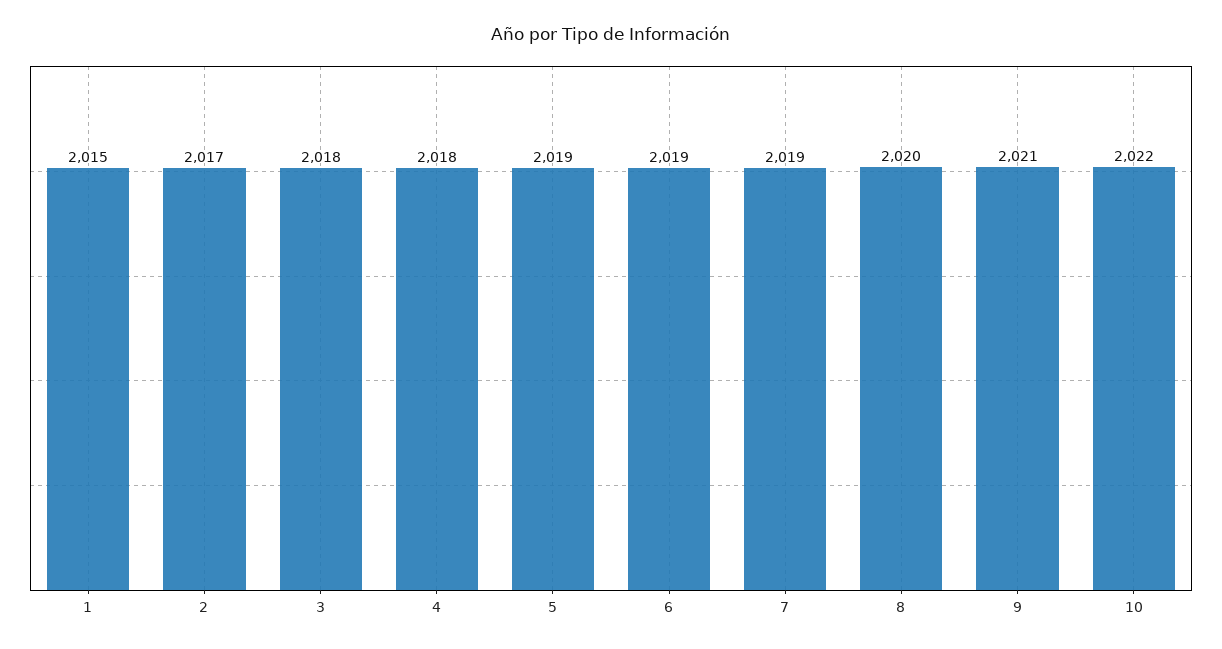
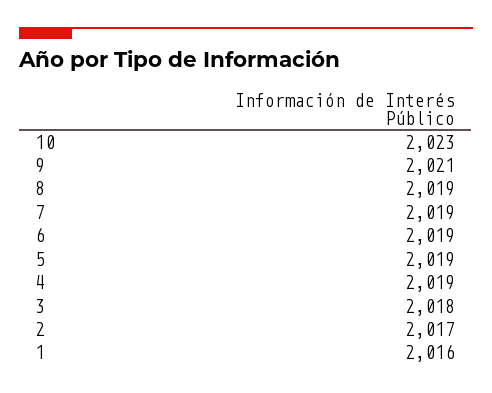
1: 2015 -> 2016
4: 2018 -> 2019
8: 2020 -> 2019
10: 2022 -> 2023

